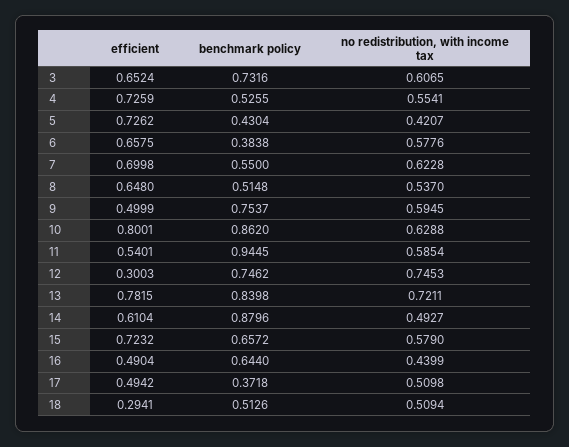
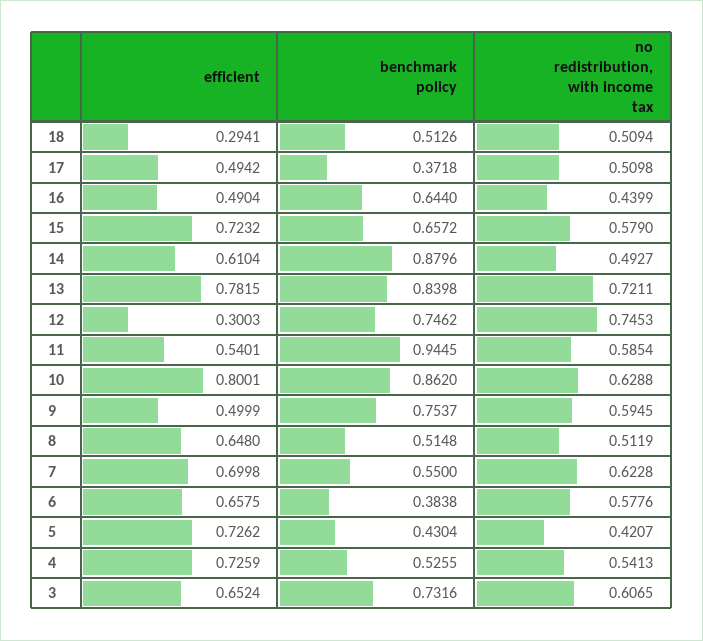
no redistribution, with income tax, 4: 0.5541 -> 0.5413
no redistribution, with income tax, 8: 0.537 -> 0.5119

